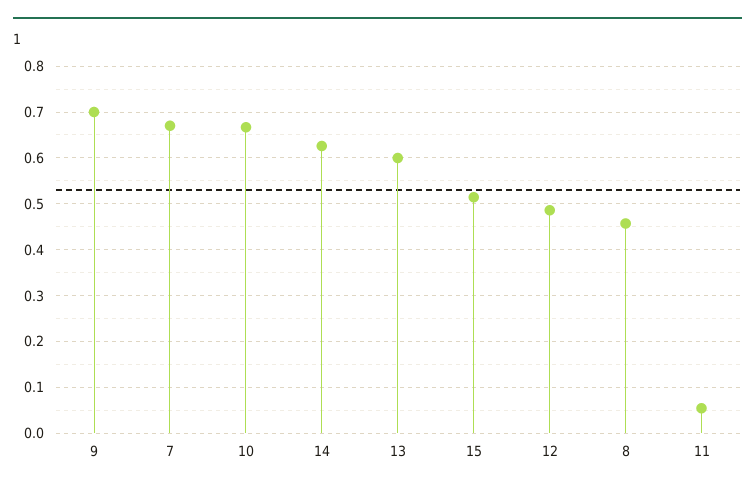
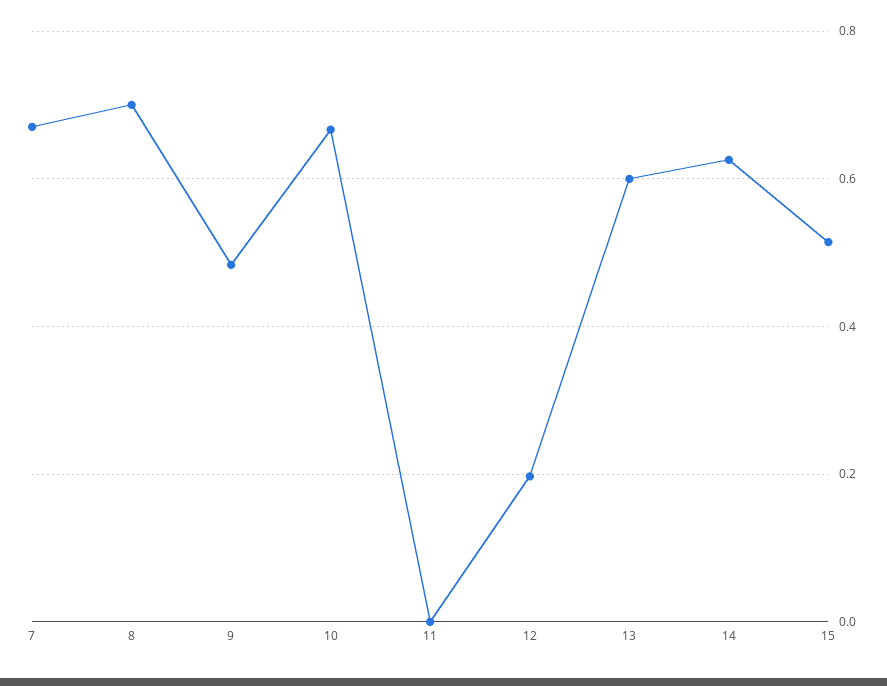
9: 0.7 -> 0.48
12: 0.48 -> 0.2
8: 0.46 -> 0.7
11: 0.06 -> 0

